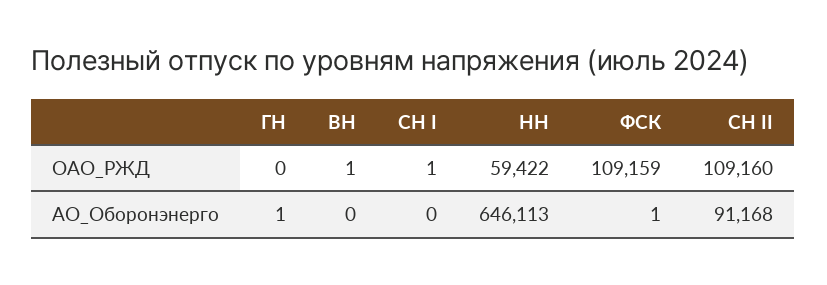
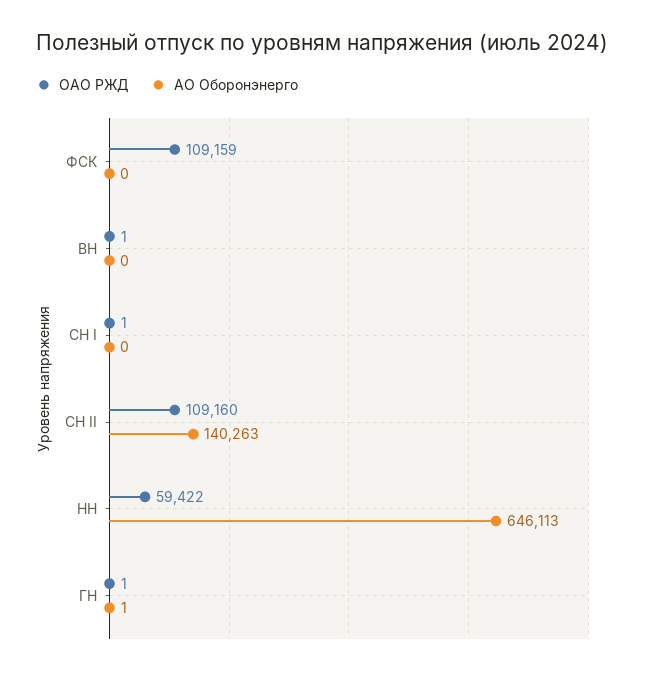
ОАО_РЖД, ГН: 0 -> 1
АО_Оборонэнерго, ФСК: 1 -> 0
АО_Оборонэнерго, СН II: 91168 -> 140263

